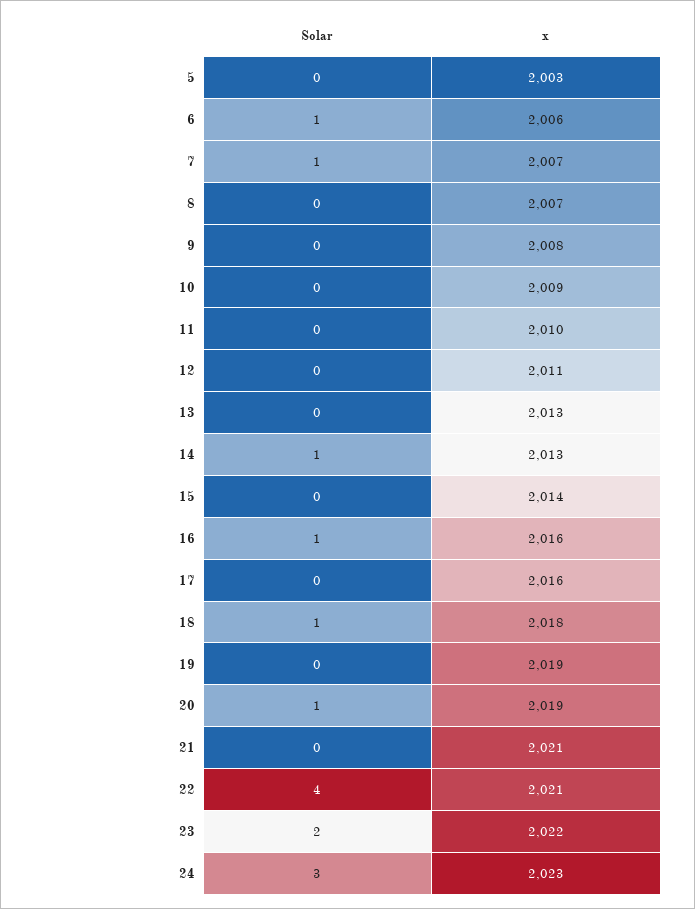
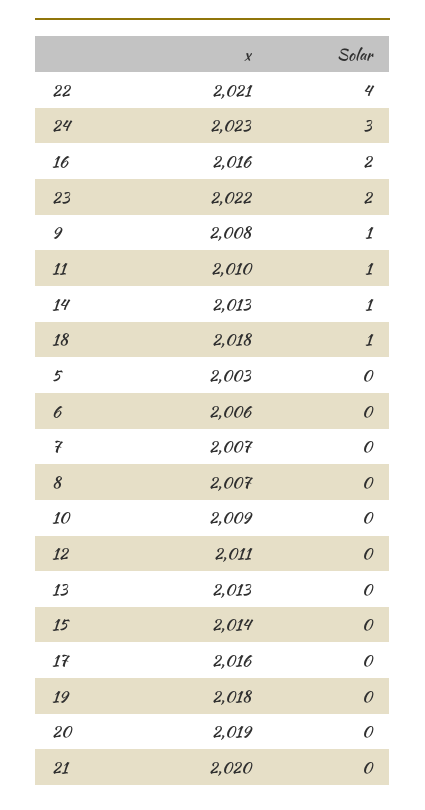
Solar, 6: 1 -> 0
Solar, 7: 1 -> 0
Solar, 9: 0 -> 1
Solar, 11: 0 -> 1
Solar, 16: 1 -> 2
x, 19: 2019 -> 2018
Solar, 20: 1 -> 0
x, 21: 2021 -> 2020

